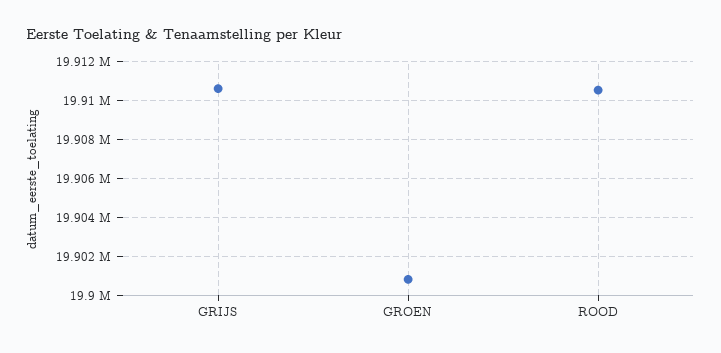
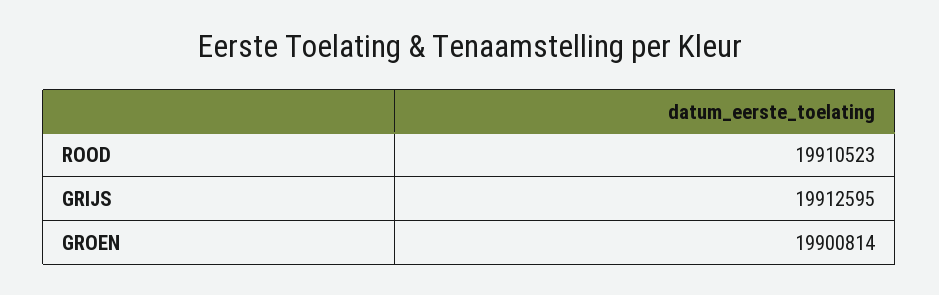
GRIJS: 19910500 -> 19912595

